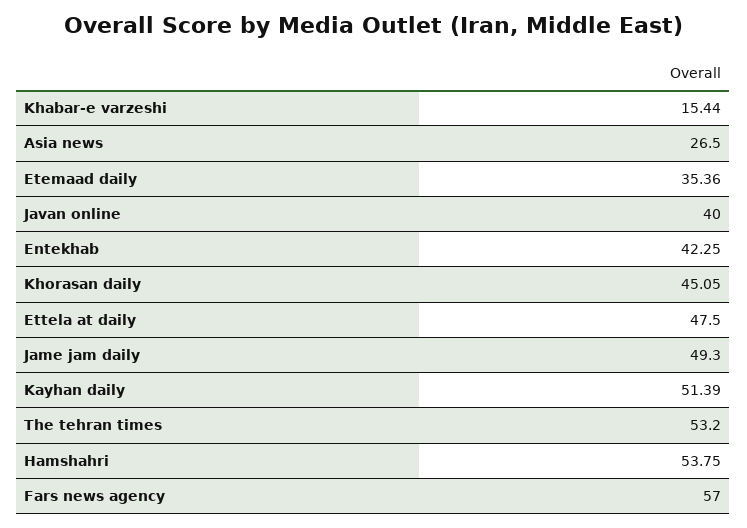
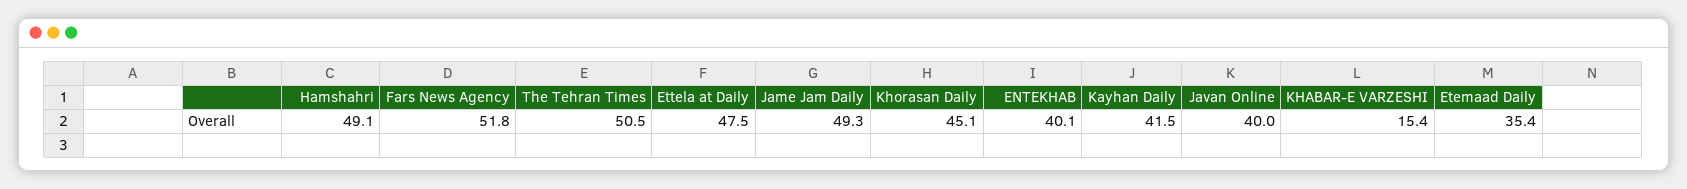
Asia news: 26.5 -> none
Entekhab: 42.25 -> 40.1
Kayhan daily: 51.39 -> 41.5
The tehran times: 53.2 -> 50.5
Hamshahri: 53.75 -> 49.1
Fars news agency: 57 -> 51.8

